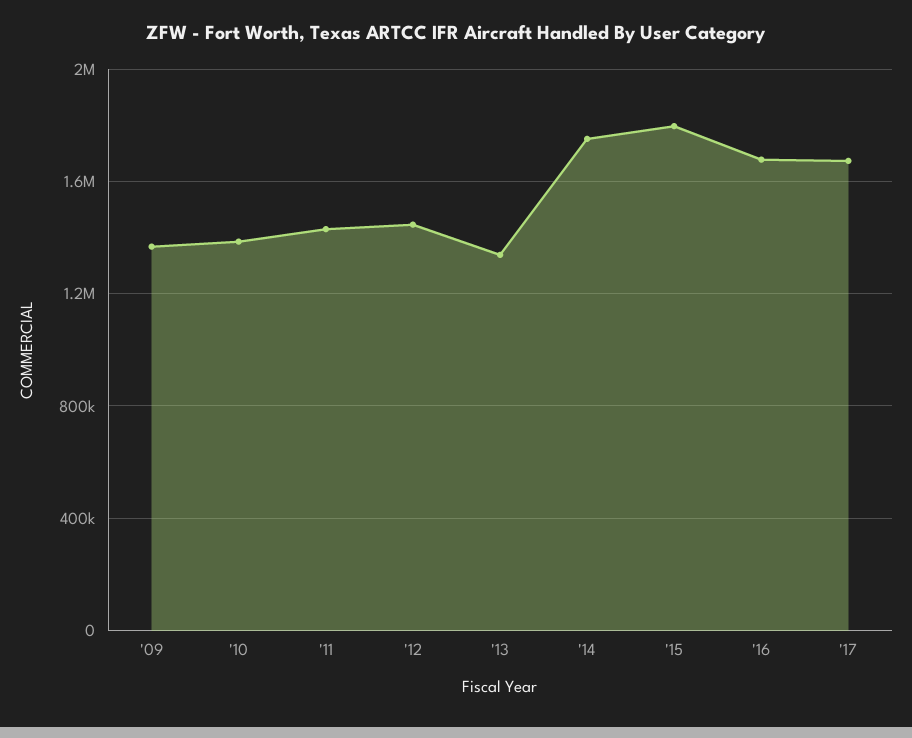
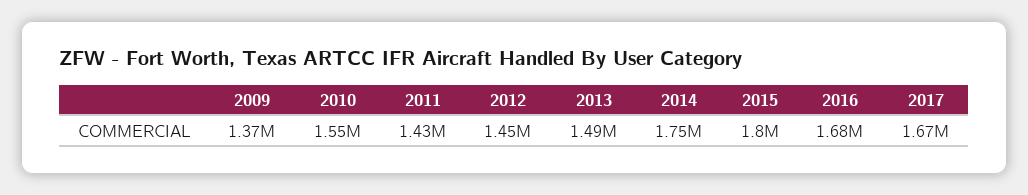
'10: 1400000 -> 1550000
'13: 1350000 -> 1490000

